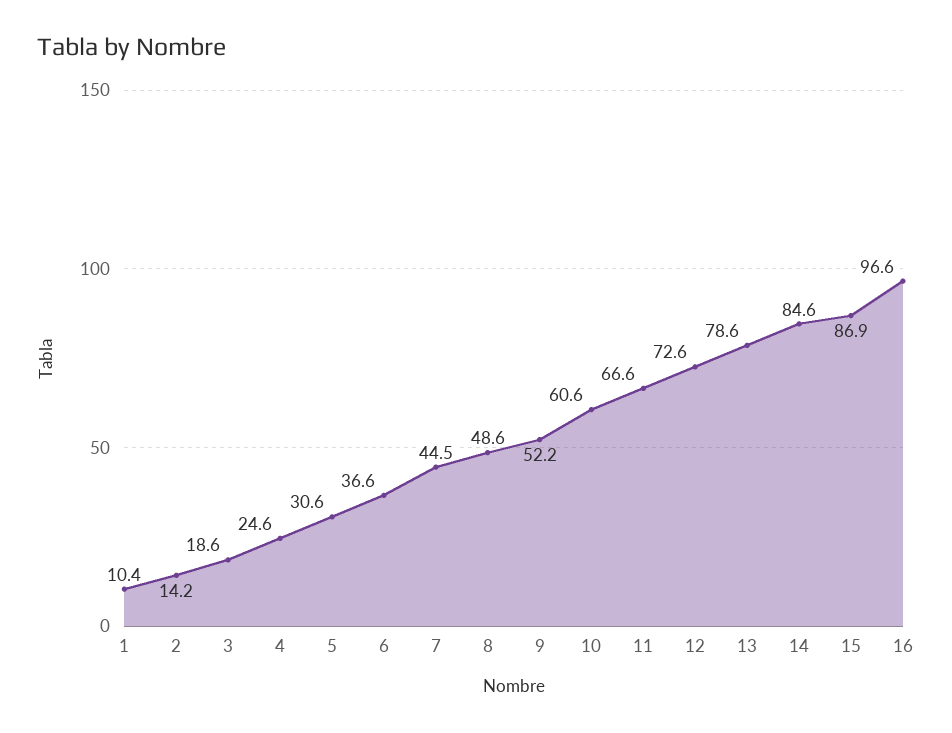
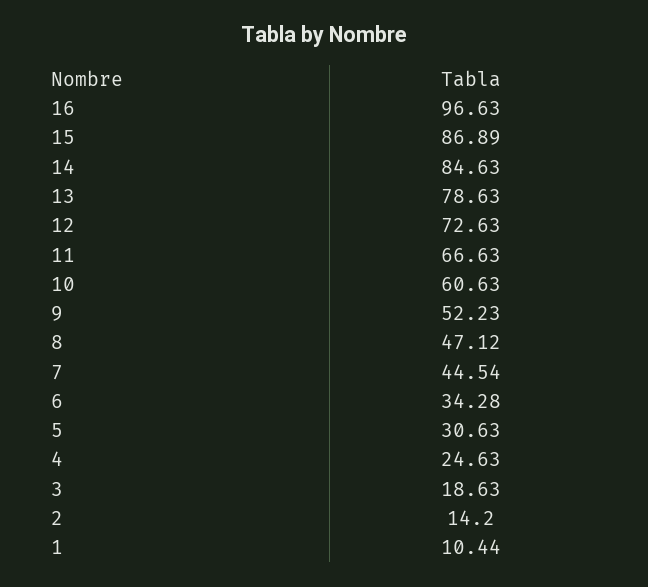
6: 36.6 -> 34.28
8: 48.6 -> 47.12

